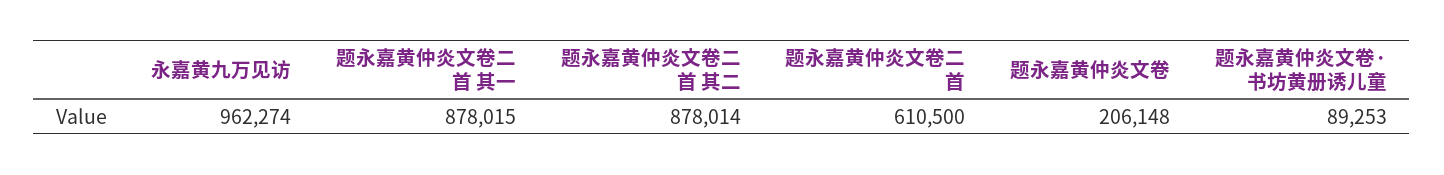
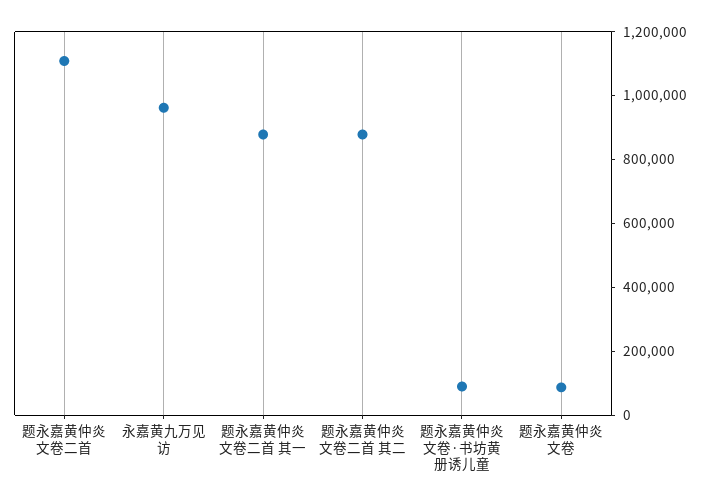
题永嘉黄仲炎文卷二首: 610500 -> 1100000
题永嘉黄仲炎文卷: 206148 -> 100000

